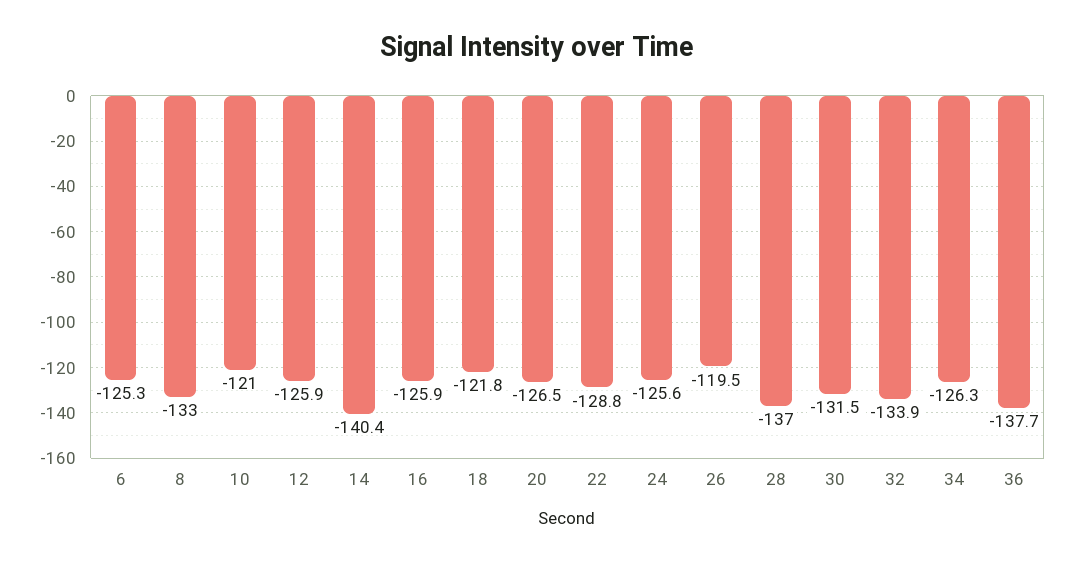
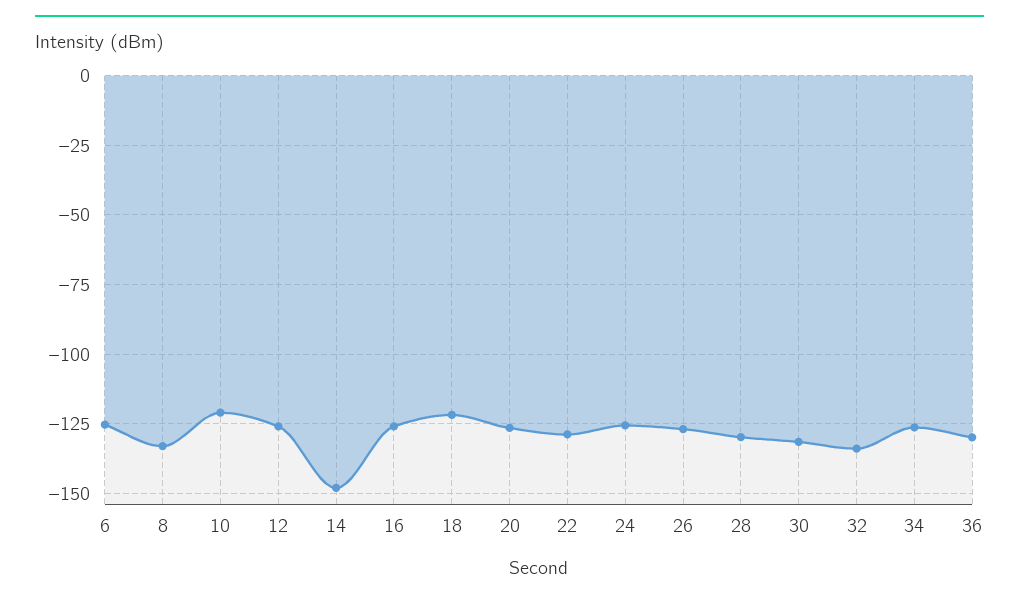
14: -140.4 -> -147.5
26: -119.5 -> -127.5
28: -137 -> -130
36: -137.7 -> -130

